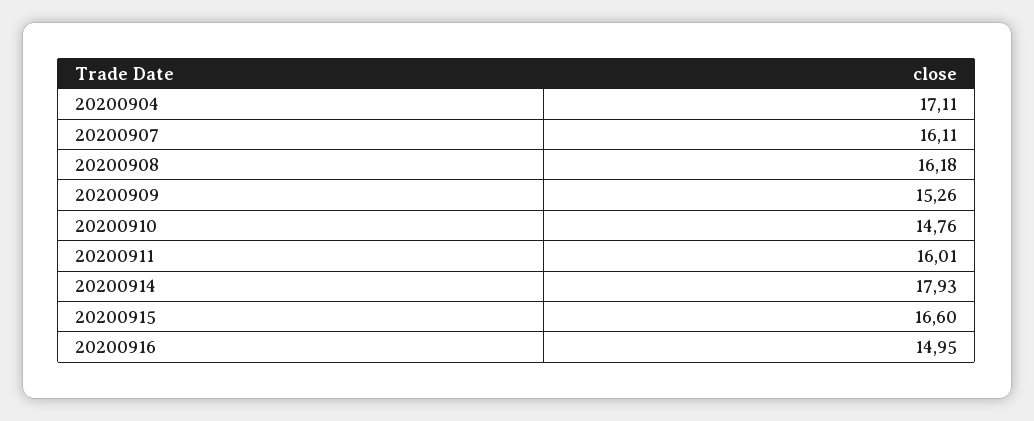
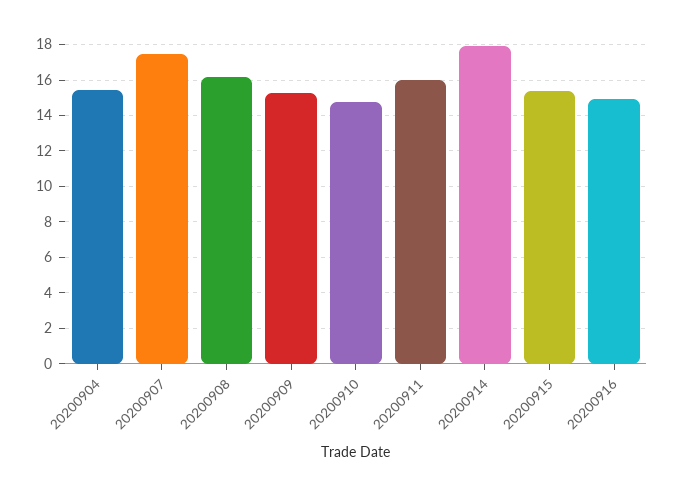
20200904: 17.11 -> 15.5
20200907: 16.11 -> 17.5
20200915: 16.6 -> 15.5

